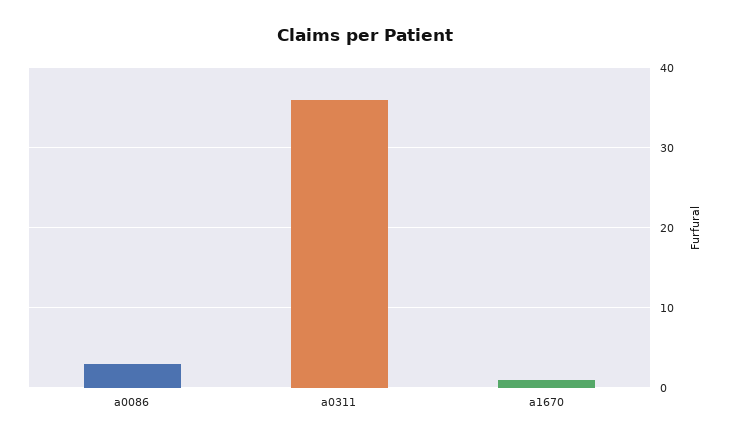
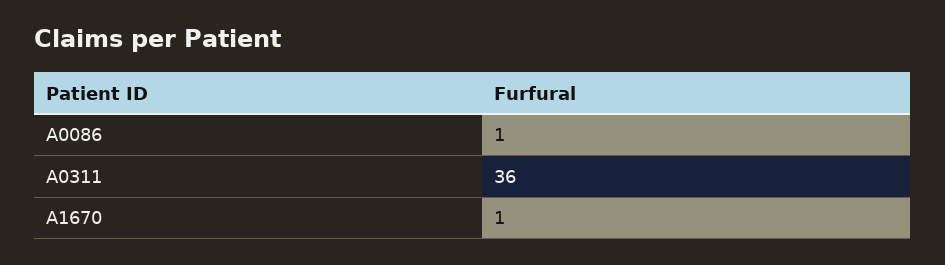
a0086: 3 -> 1

